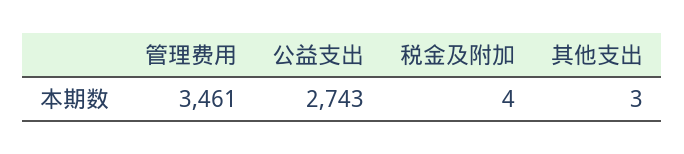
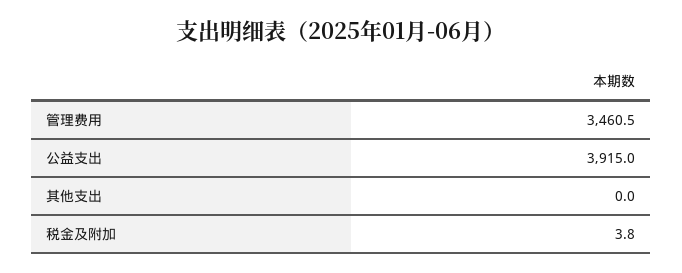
公益支出: 2743 -> 3915
其他支出: 3 -> 0

